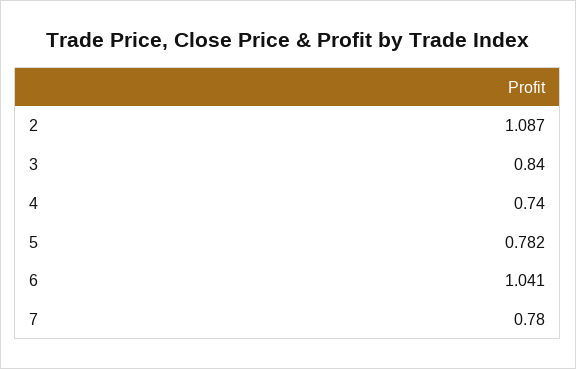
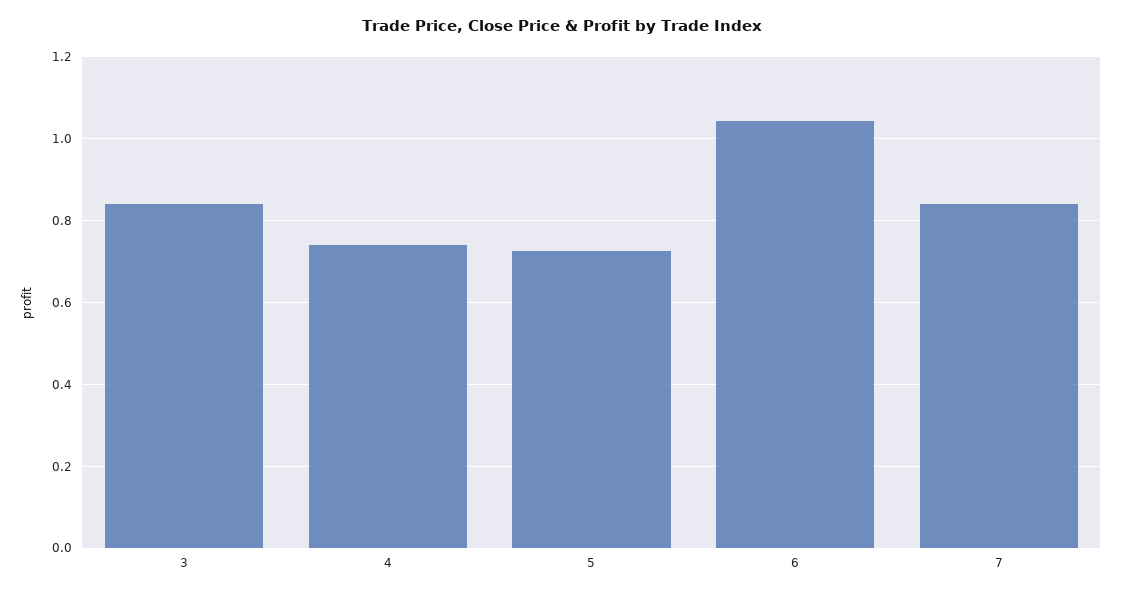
2: 1.087 -> none
5: 0.782 -> 0.72
7: 0.78 -> 0.84

